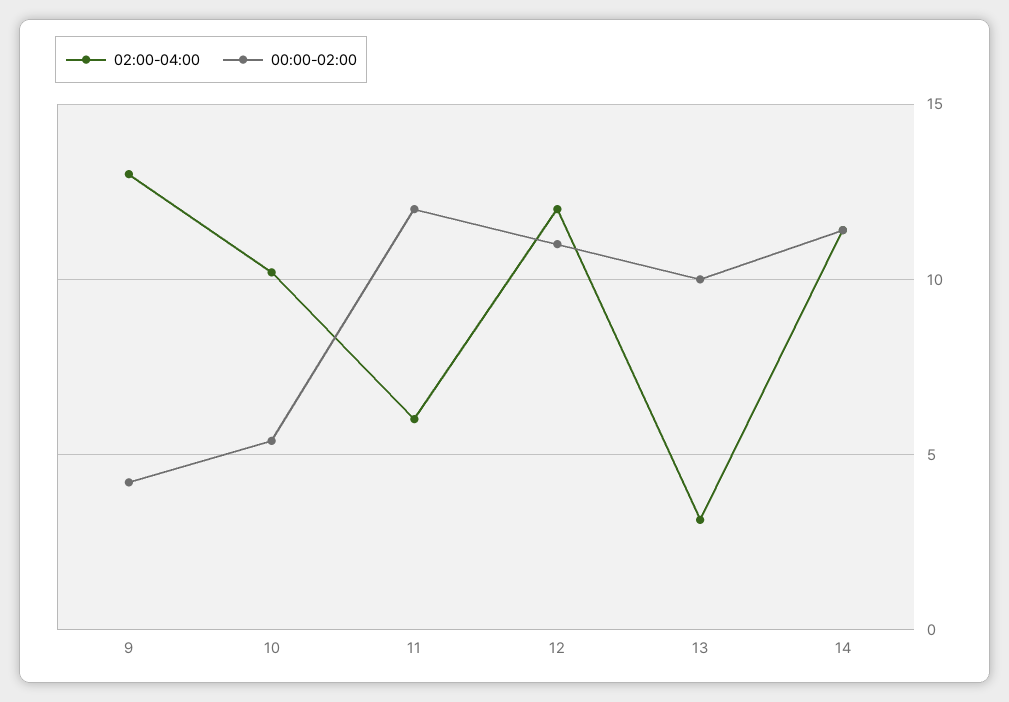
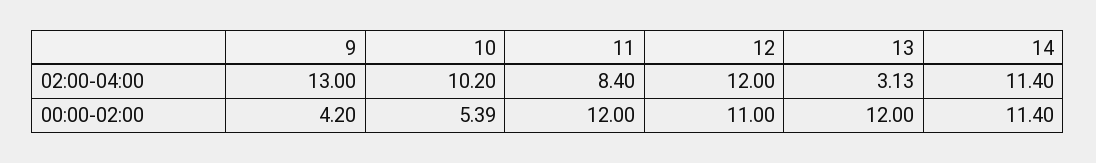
02:00-04:00, 11: 6 -> 8.4
00:00-02:00, 13: 10 -> 12

